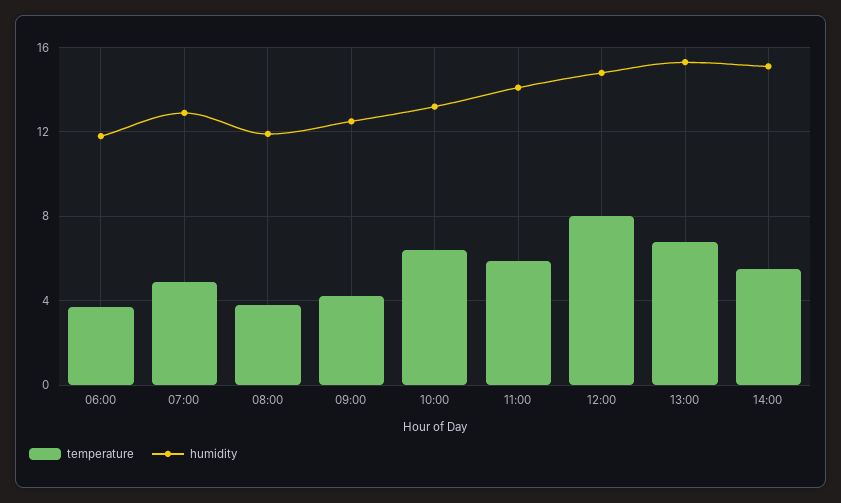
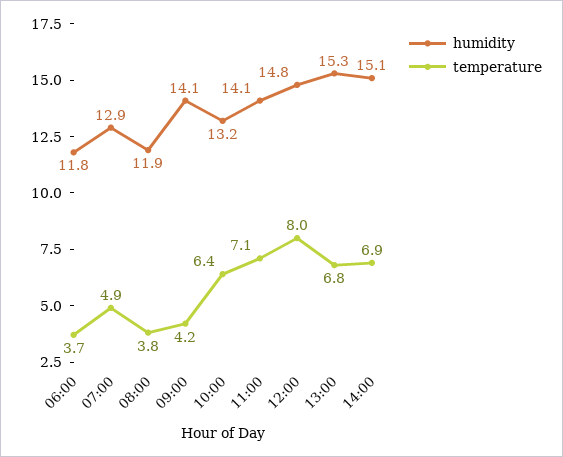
humidity, 09:00: 12.5 -> 14.1
temperature, 11:00: 6 -> 7.1
temperature, 14:00: 5.5 -> 6.9

